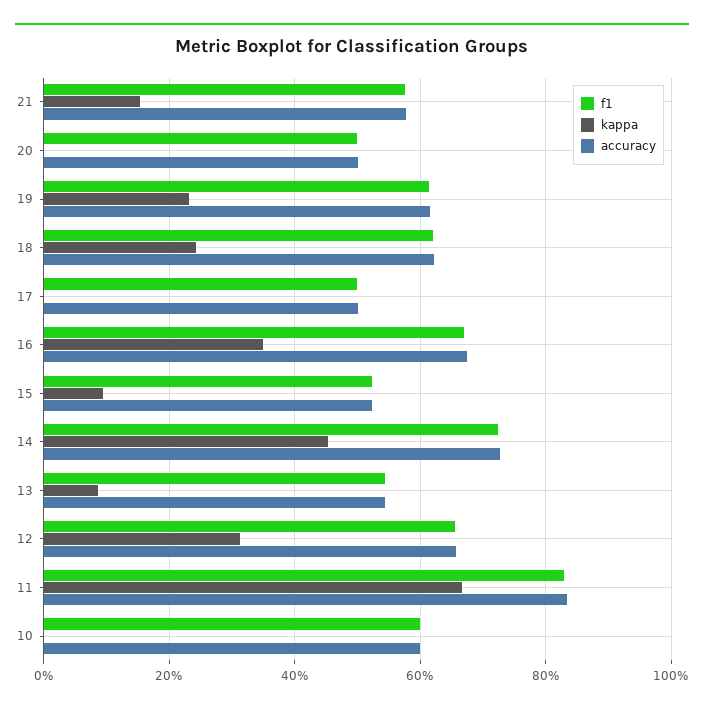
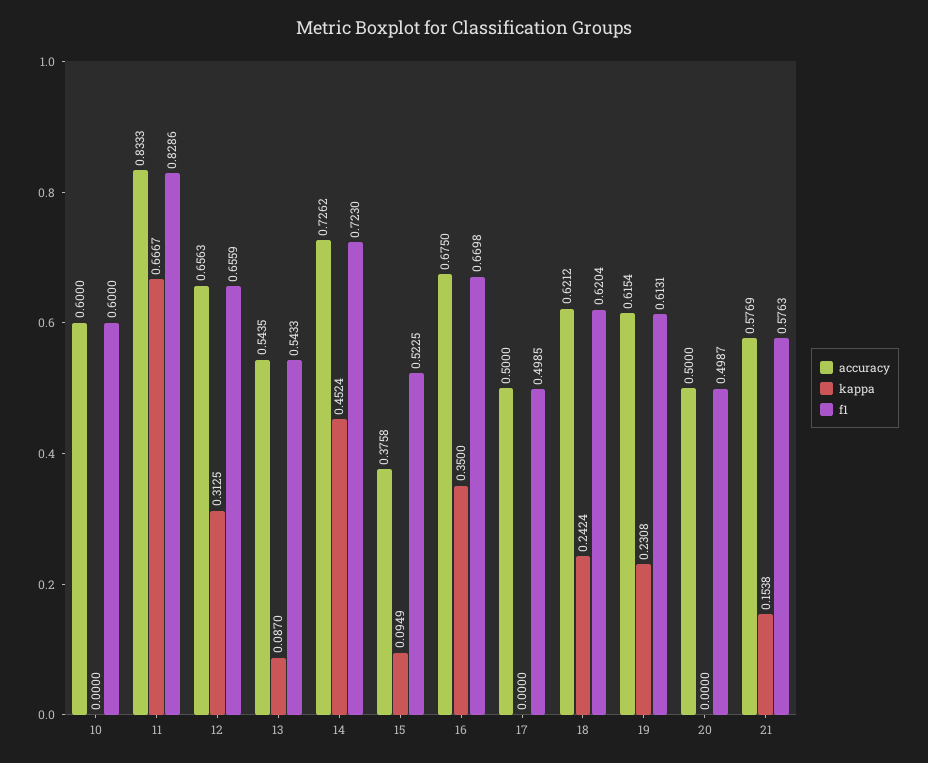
accuracy, 15: 0.52 -> 0.3758

